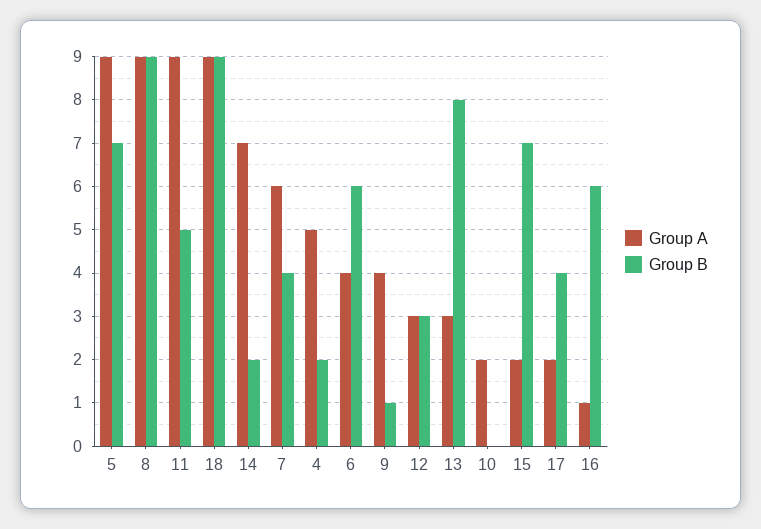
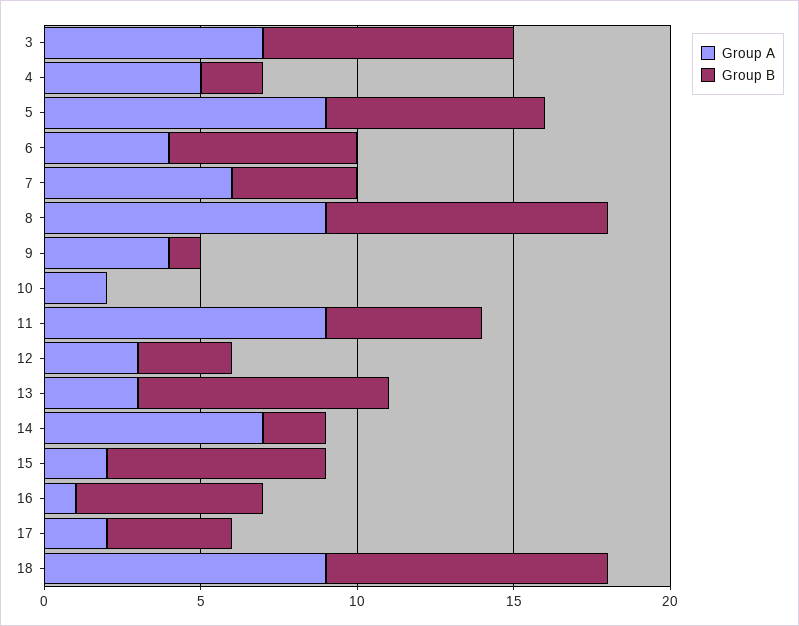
Group A, 3: none -> 7
Group B, 3: none -> 8

